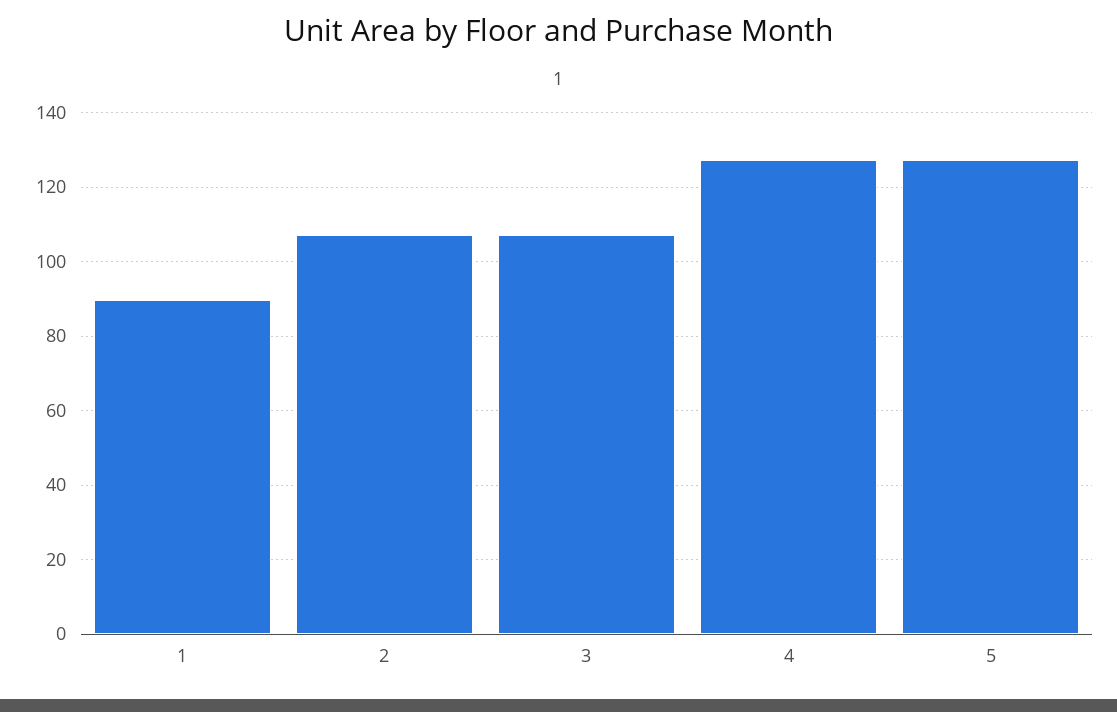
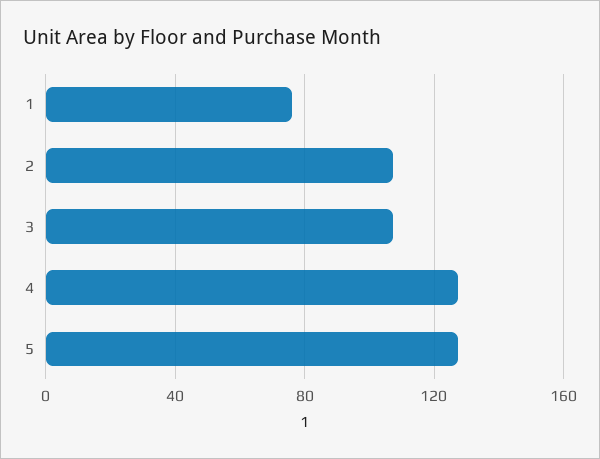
1: 90 -> 75

